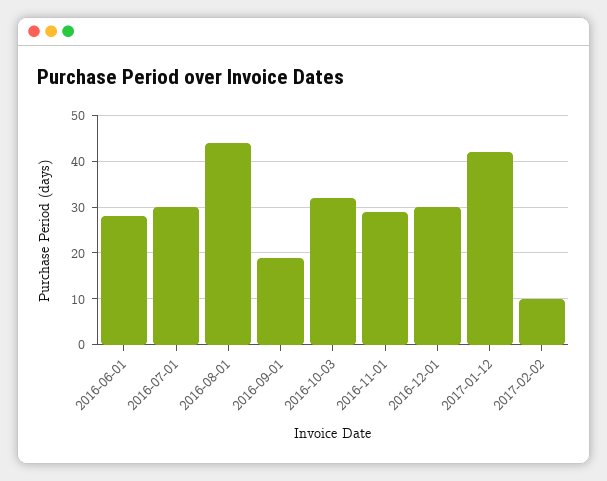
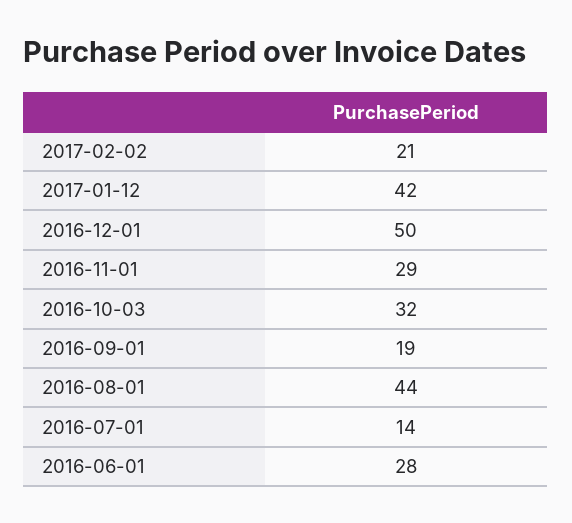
2016-07-01: 30 -> 14
2016-12-01: 30 -> 50
2017-02-02: 10 -> 21

